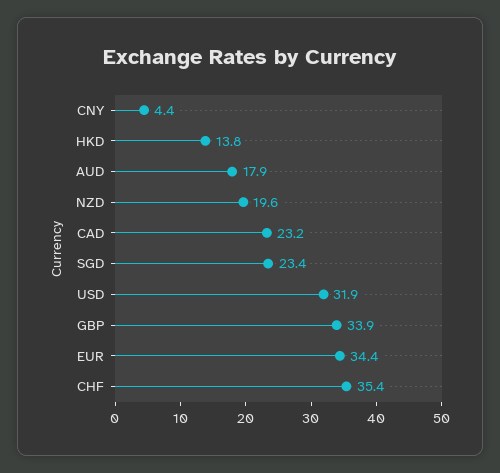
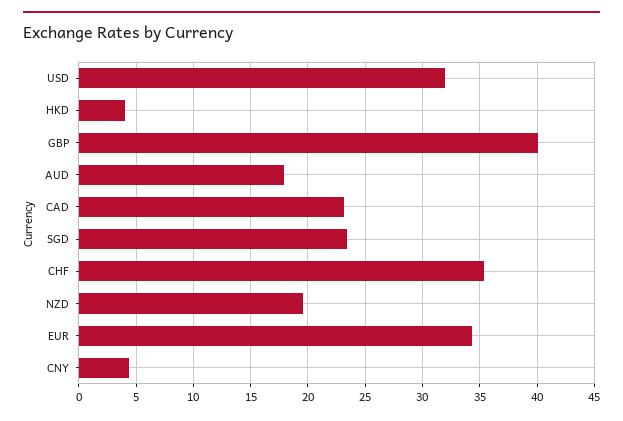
HKD: 13.8 -> 4
GBP: 33.9 -> 40

